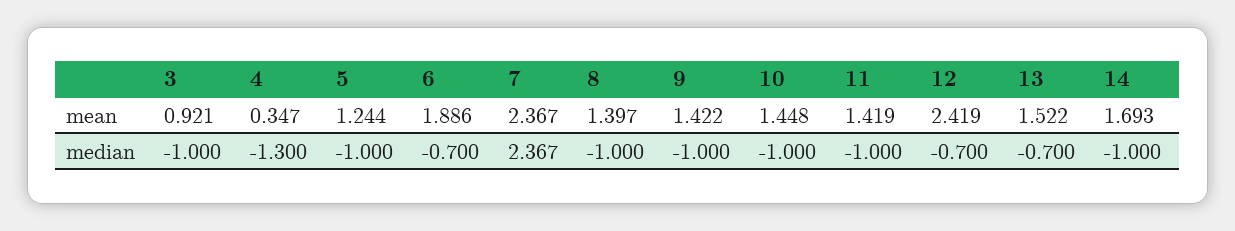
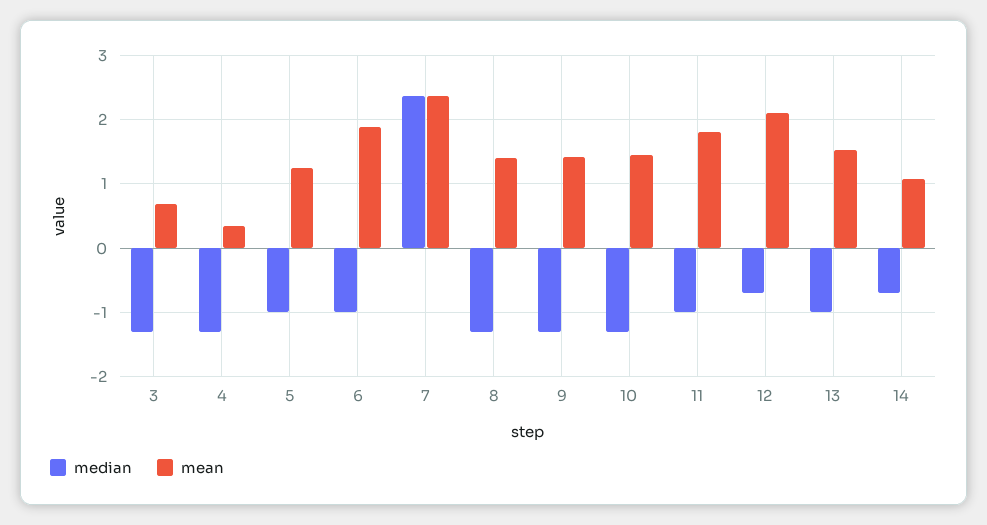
mean, 3: 0.921 -> 0.7
mean, 11: 1.419 -> 1.8
mean, 12: 2.419 -> 2.1
mean, 14: 1.693 -> 1.1
median, 3: -1 -> -1.3
median, 6: -0.7 -> -1
median, 8: -1 -> -1.3
median, 9: -1 -> -1.3
median, 10: -1 -> -1.3
median, 13: -0.7 -> -1
median, 14: -1 -> -0.7

